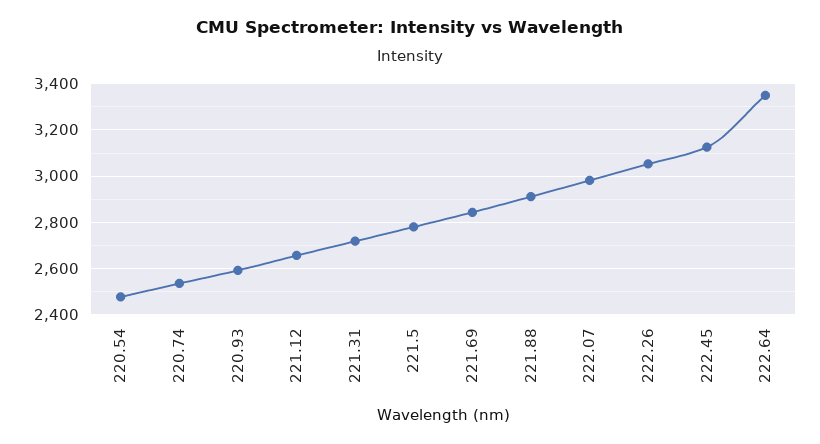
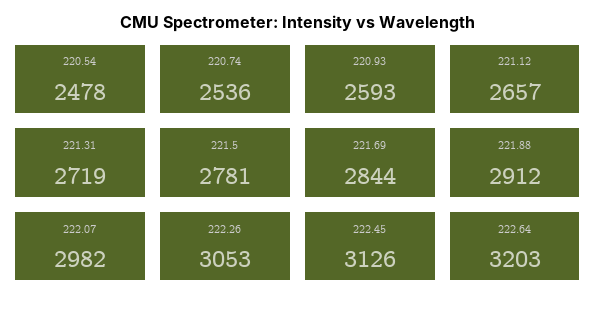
222.64: 3350 -> 3203

